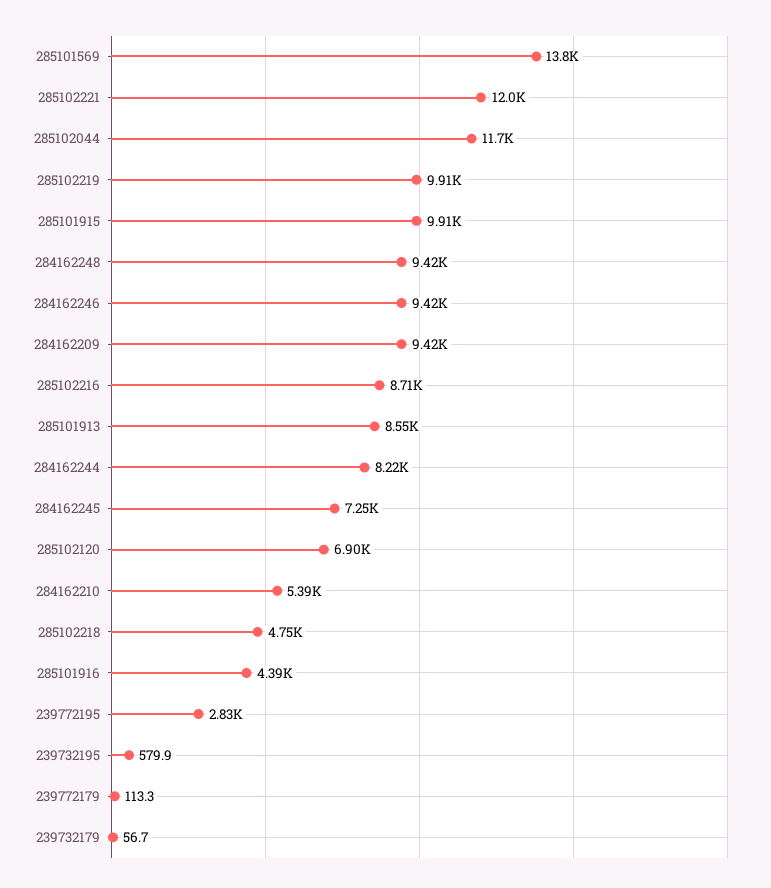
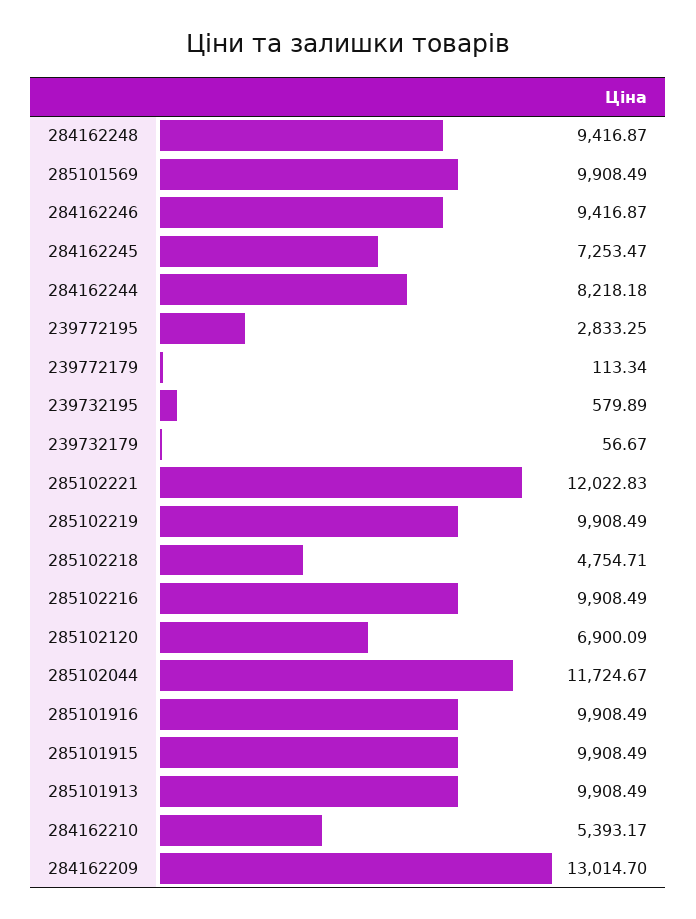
285101569: 13800 -> 9908.49
284162209: 9420 -> 13014.7
285102216: 8710 -> 9908.49
285101913: 8550 -> 9908.49
285101916: 4390 -> 9908.49

